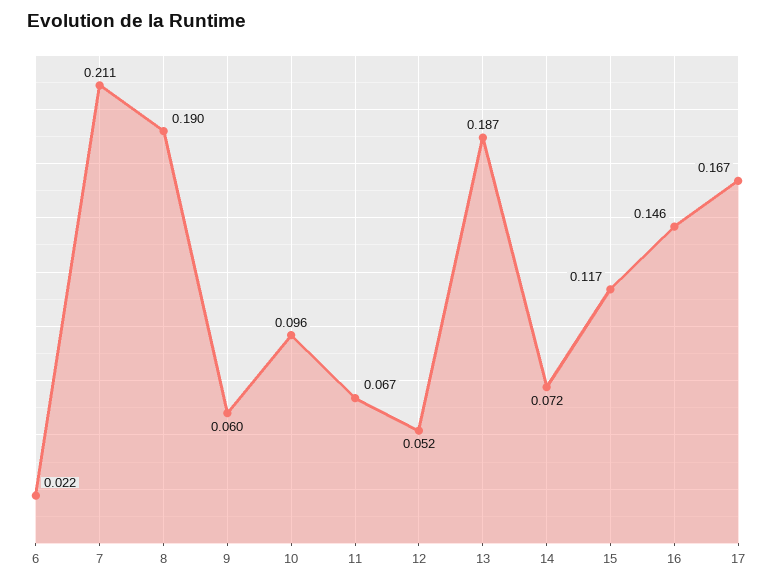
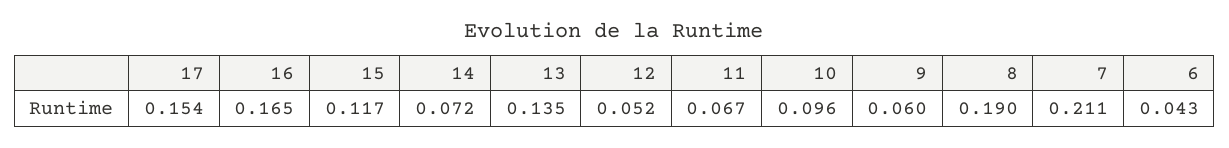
6: 0.022 -> 0.043
13: 0.187 -> 0.135
16: 0.146 -> 0.165
17: 0.167 -> 0.154

